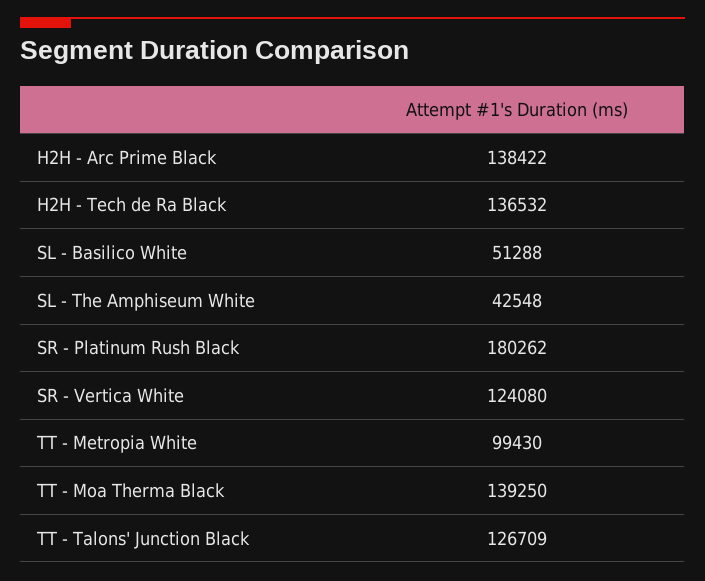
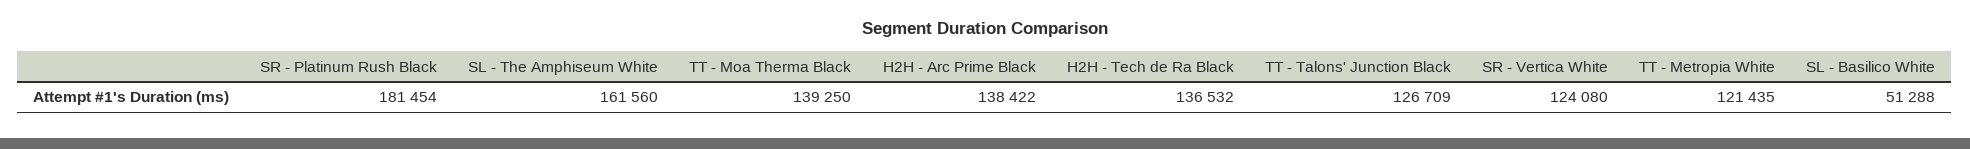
SL - The Amphiseum White: 42548 -> 161560
SR - Platinum Rush Black: 180262 -> 181454
TT - Metropia White: 99430 -> 121435

